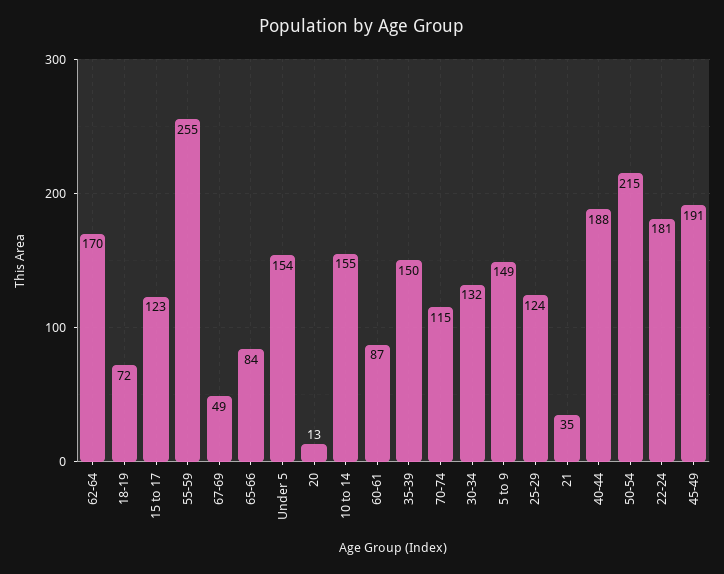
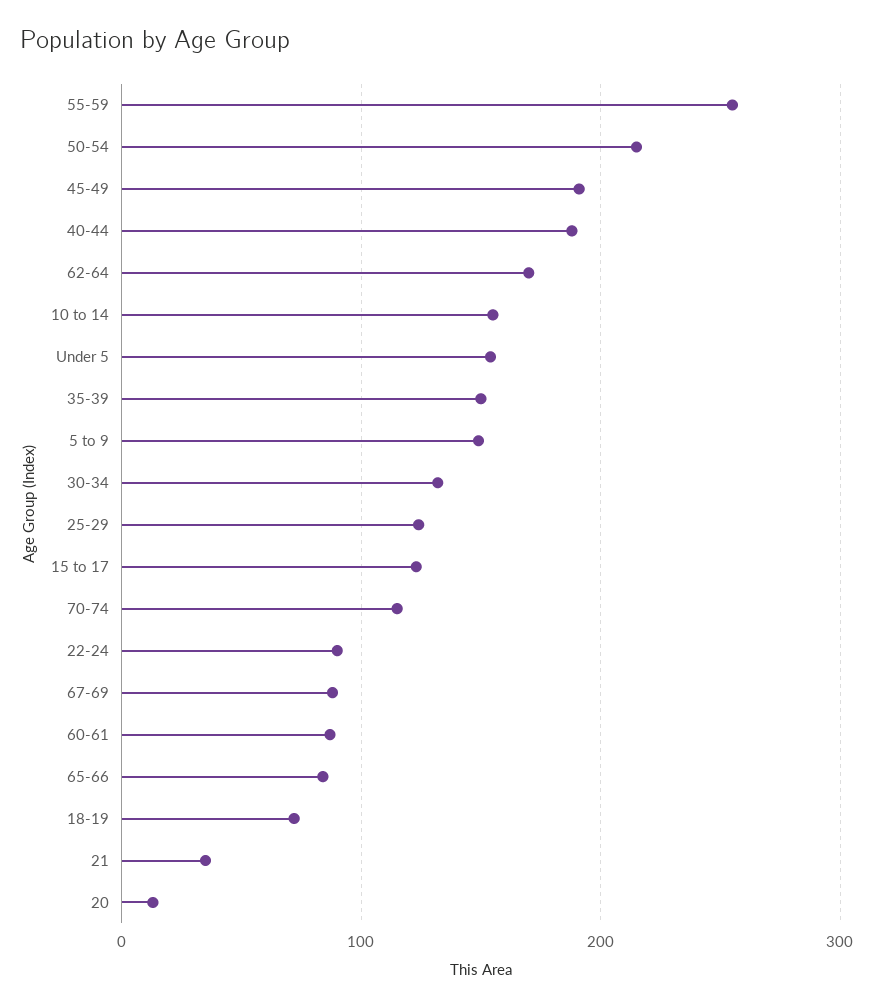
67-69: 49 -> 90
22-24: 181 -> 90

